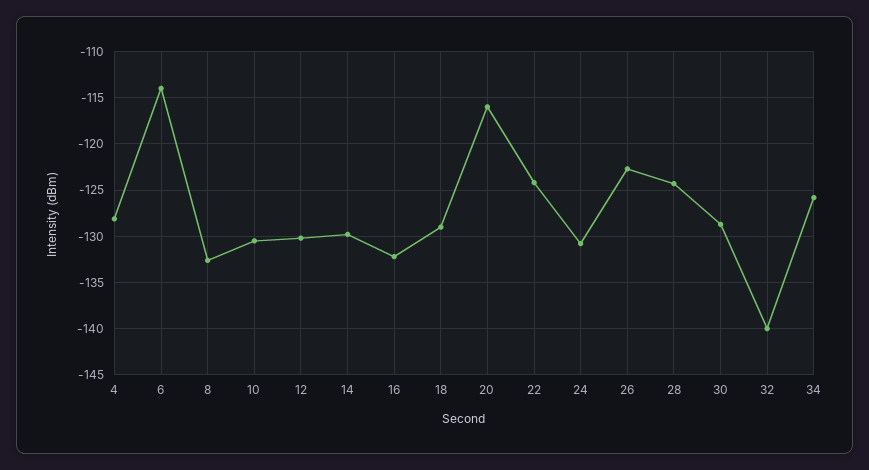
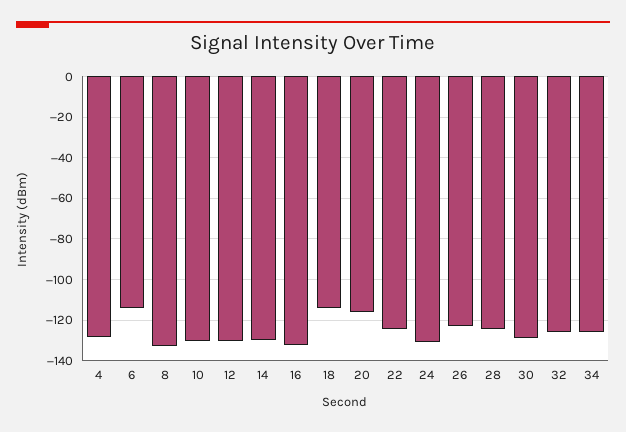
18: -129 -> -115
32: -140 -> -125

